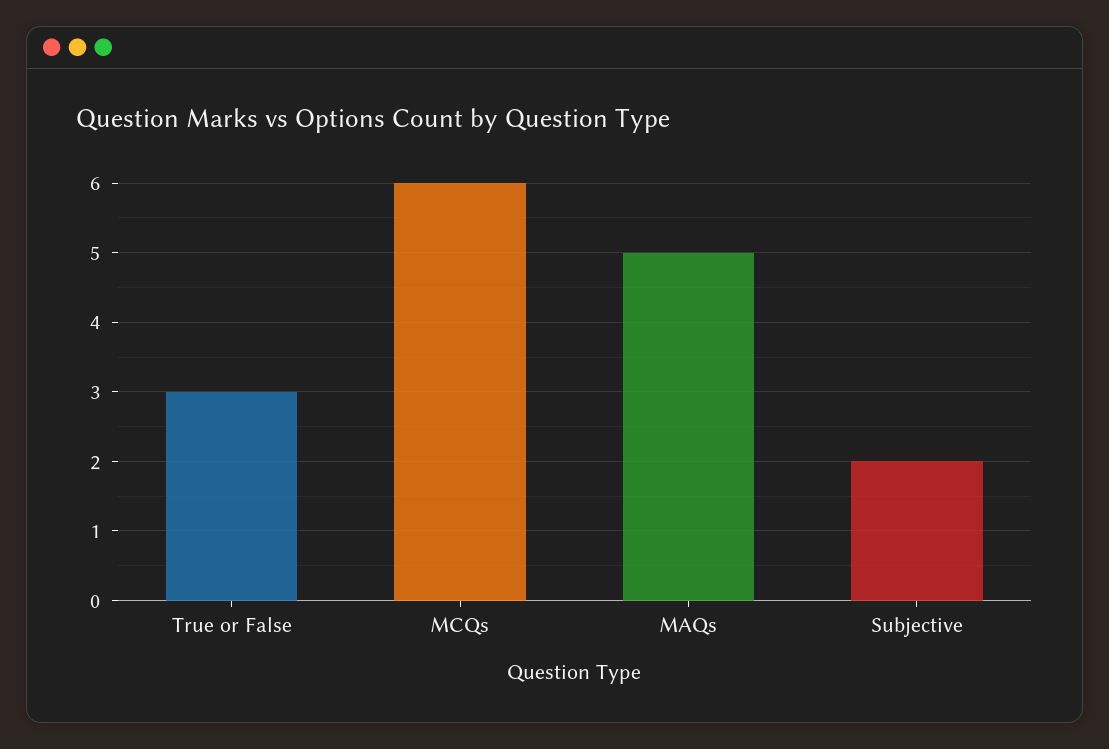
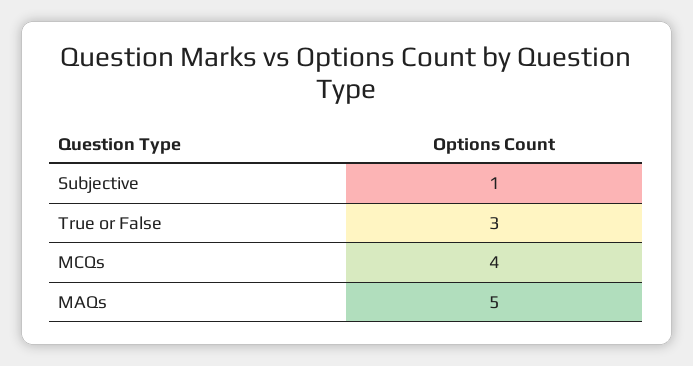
MCQs: 6 -> 4
Subjective: 2 -> 1

